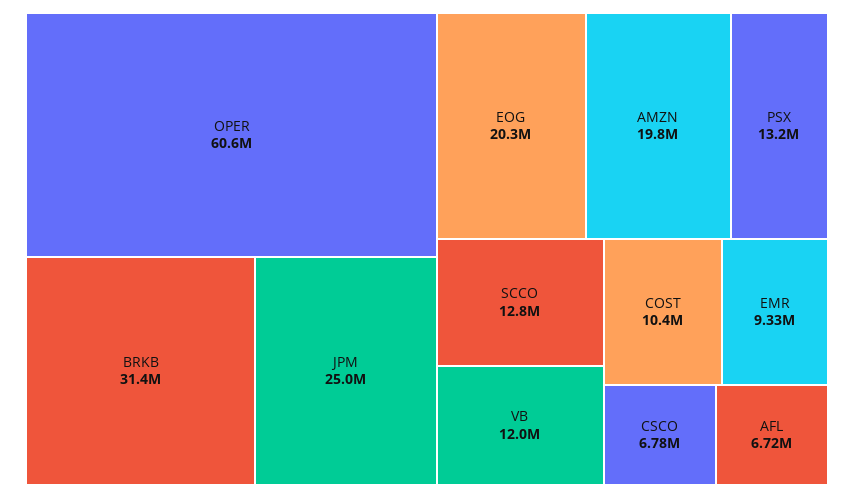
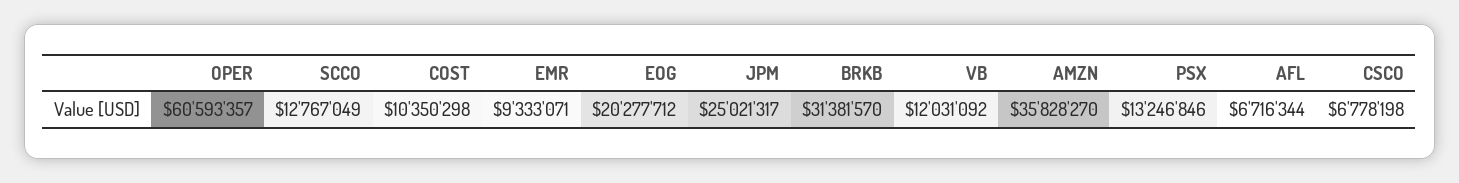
AMZN: 19800000 -> 35828270

